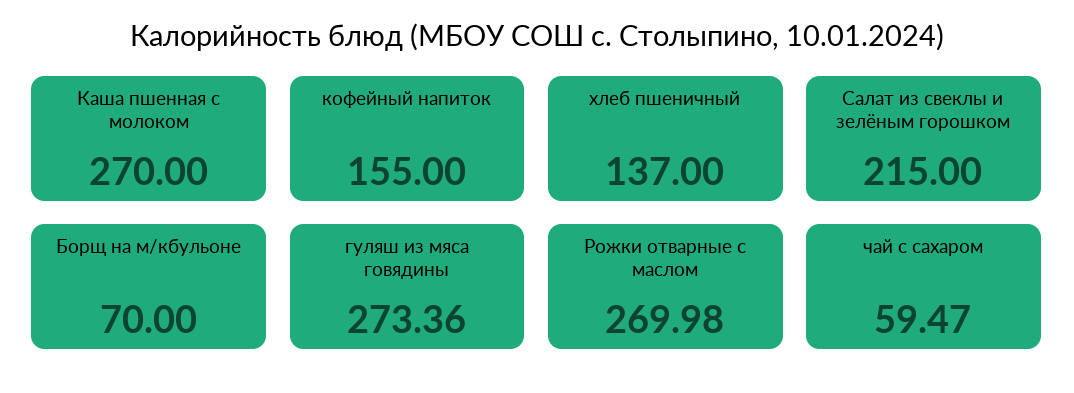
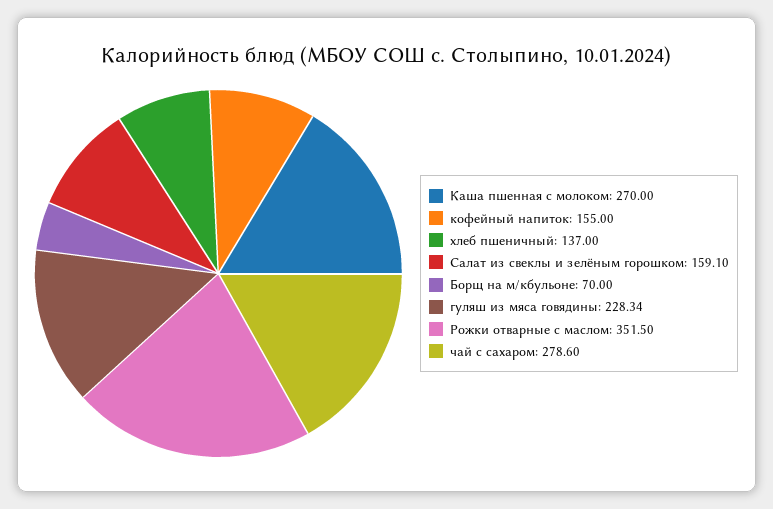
Салат из свеклы и зелёным горошком: 215 -> 159.1
гуляш из мяса говядины: 273.36 -> 228.34
Рожки отварные с маслом: 269.98 -> 351.5
чай с сахаром: 59.47 -> 278.6

